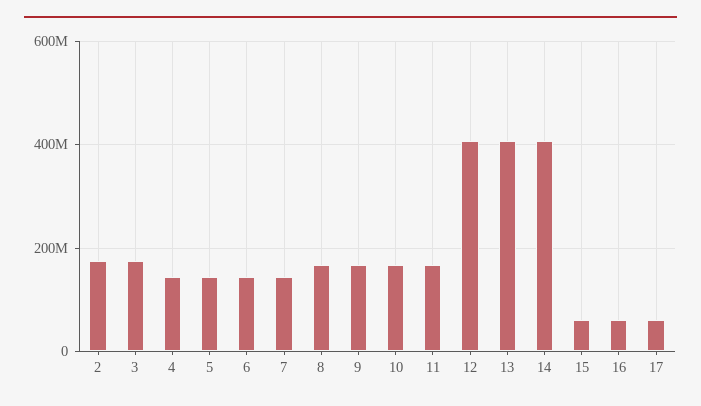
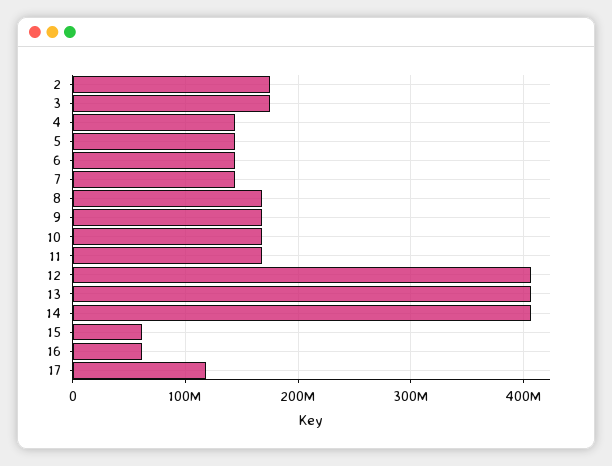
17: 60000000 -> 120000000

